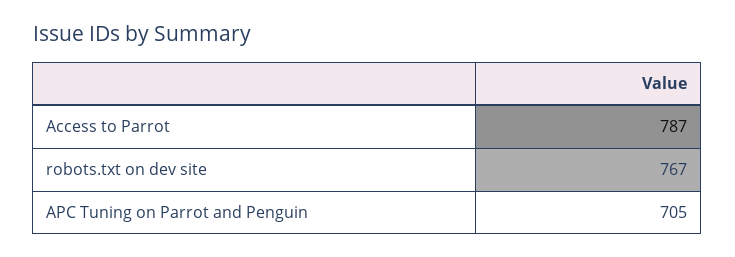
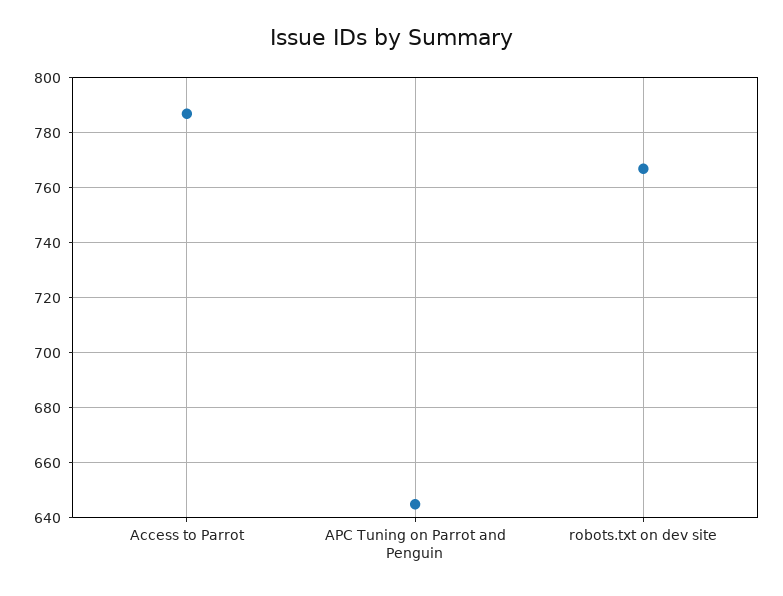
APC Tuning on Parrot and Penguin: 705 -> 645

